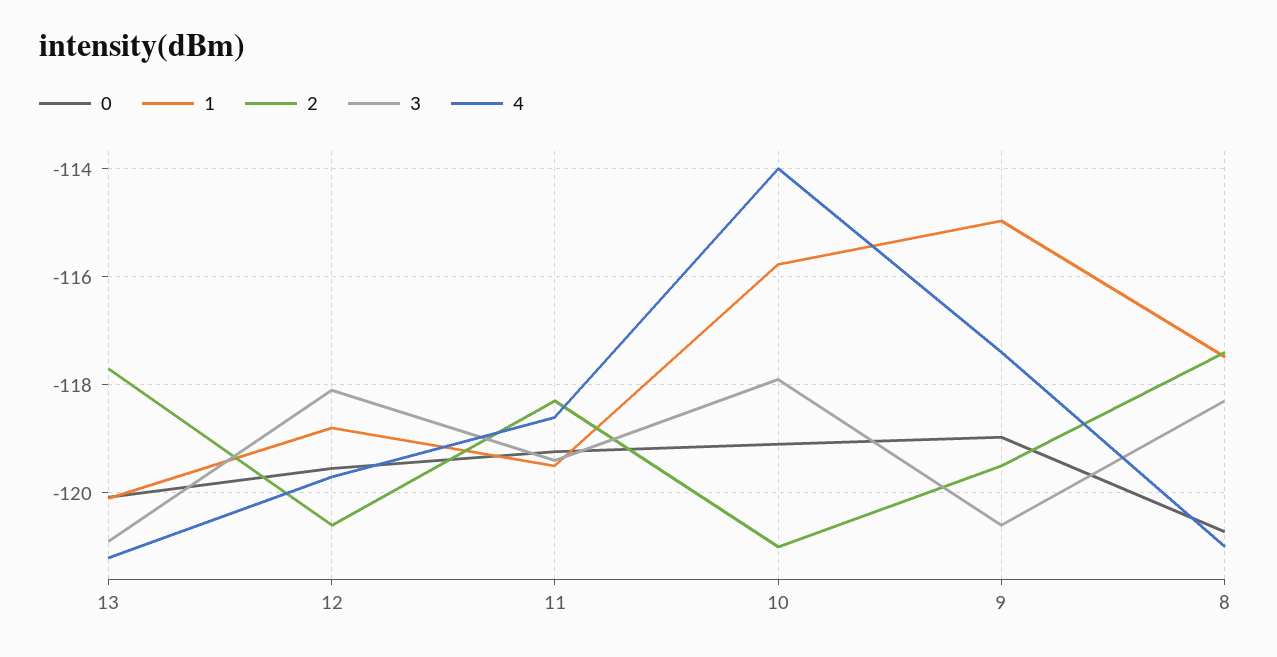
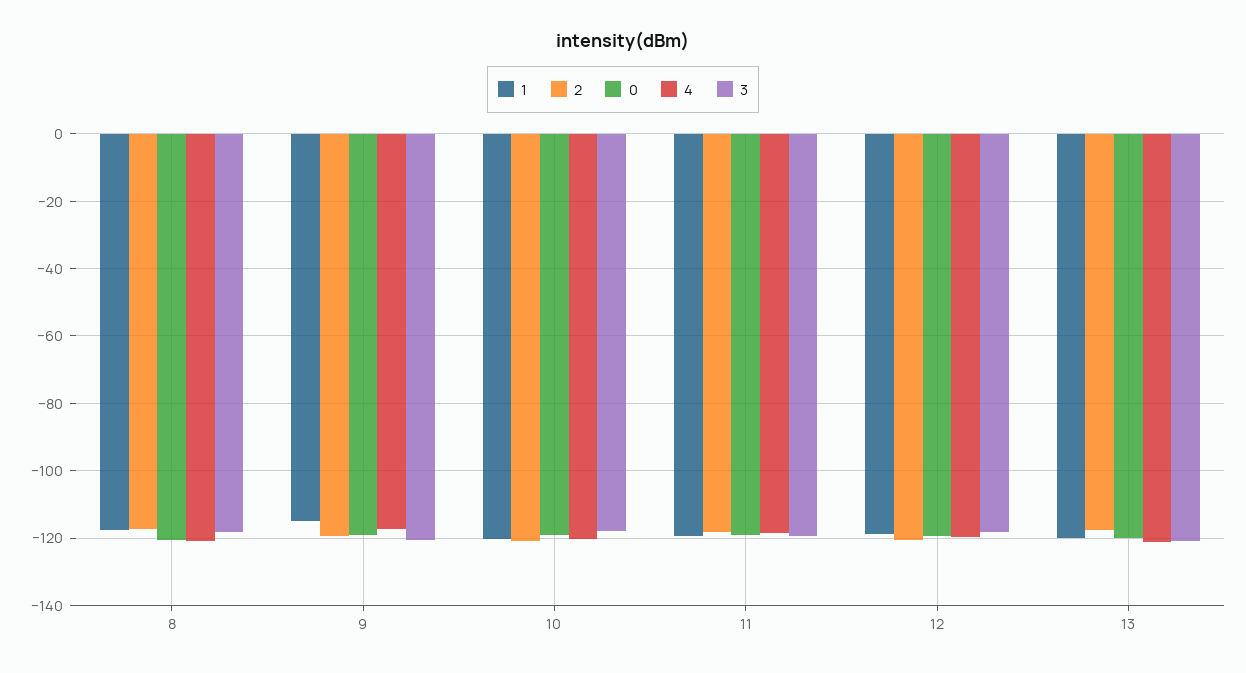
1, 10: -115.8 -> -120
4, 10: -114 -> -120

